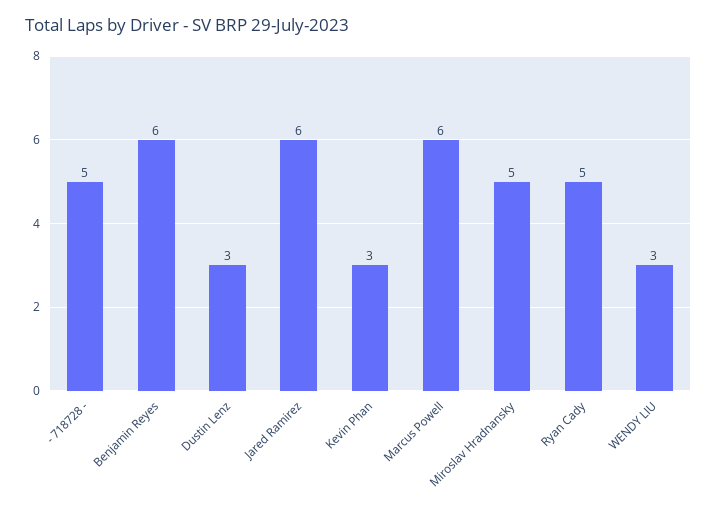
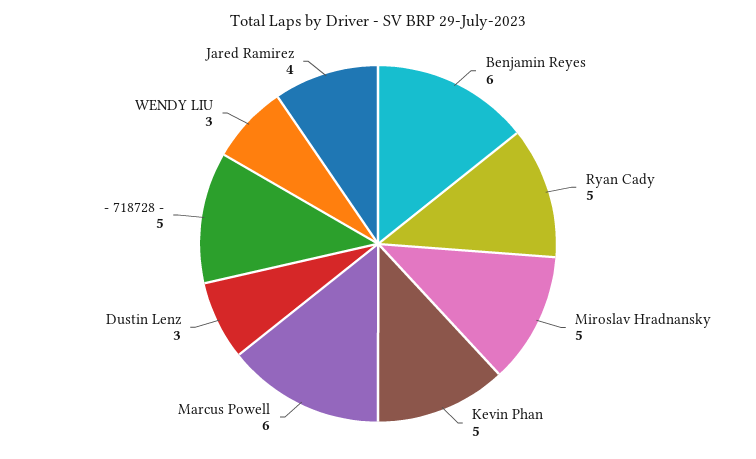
Jared Ramirez: 6 -> 4
Kevin Phan: 3 -> 5

